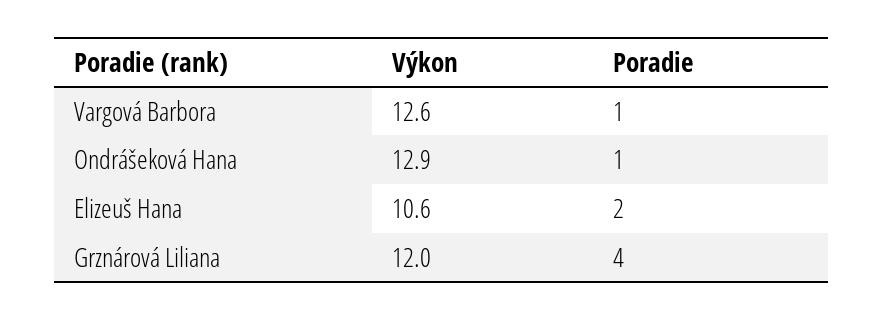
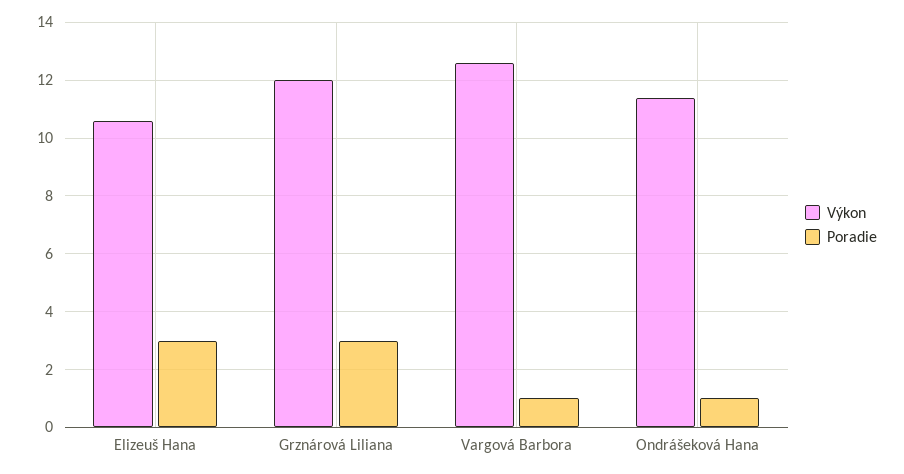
Výkon, Ondrášeková Hana: 12.9 -> 11.5
Poradie, Elizeuš Hana: 2 -> 3
Poradie, Grznárová Liliana: 4 -> 3

